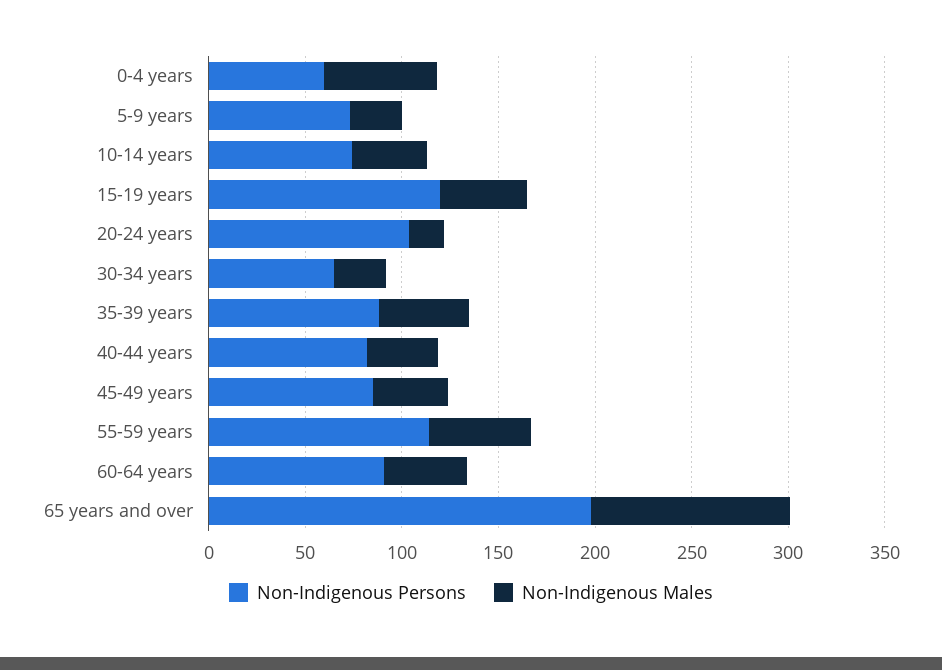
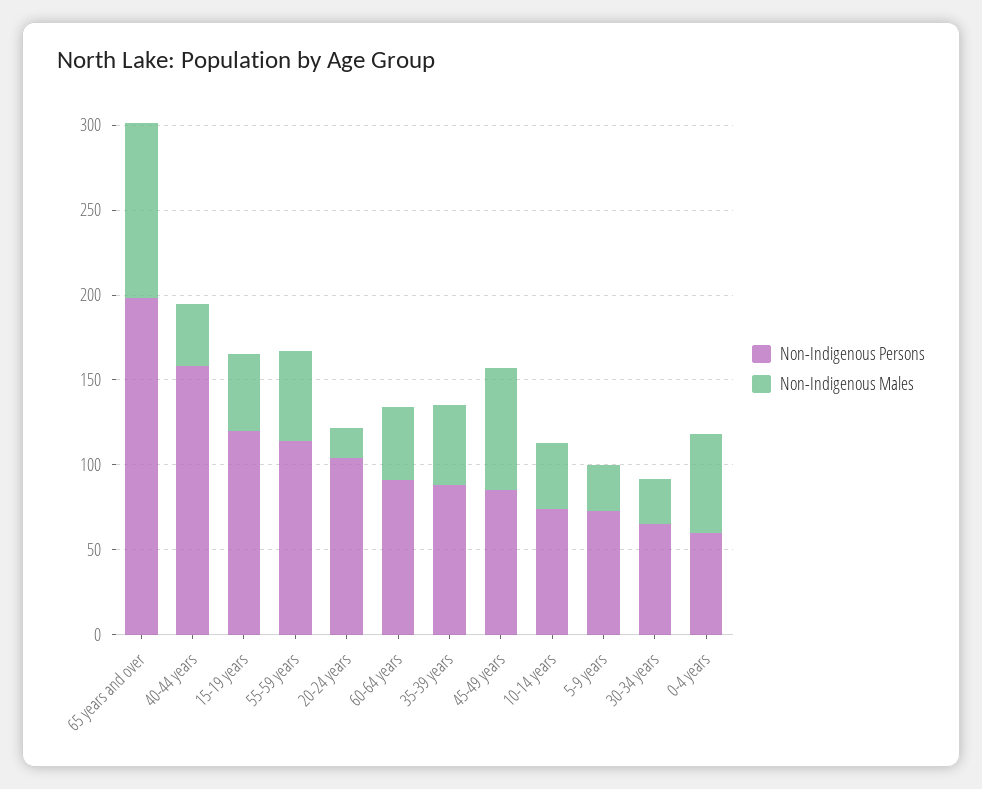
Non-Indigenous Persons, 40-44 years: 80 -> 160
Non-Indigenous Males, 45-49 years: 40 -> 70

